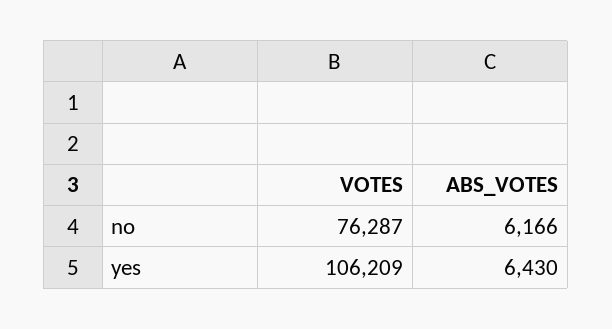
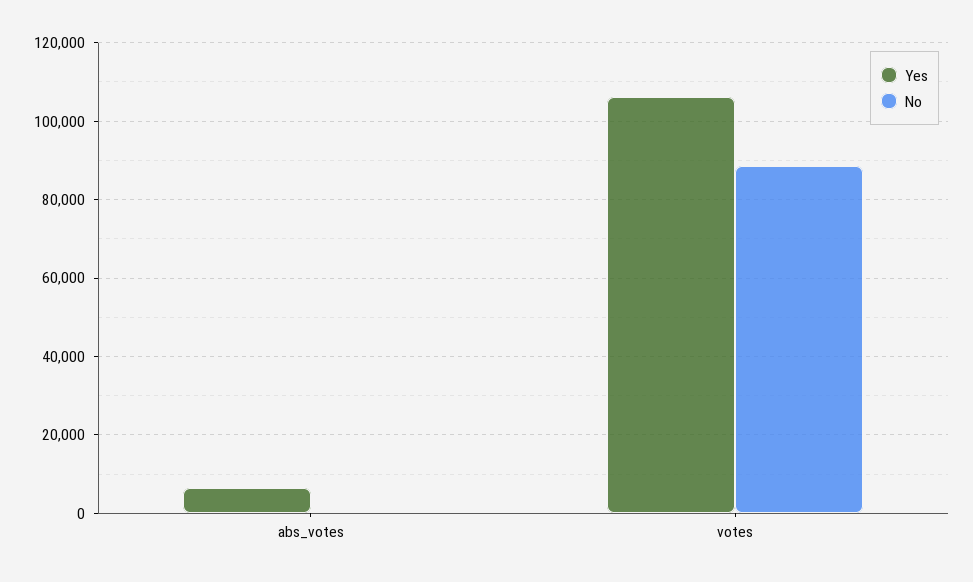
no, VOTES: 76287 -> 88000
no, ABS_VOTES: 6166 -> 0

